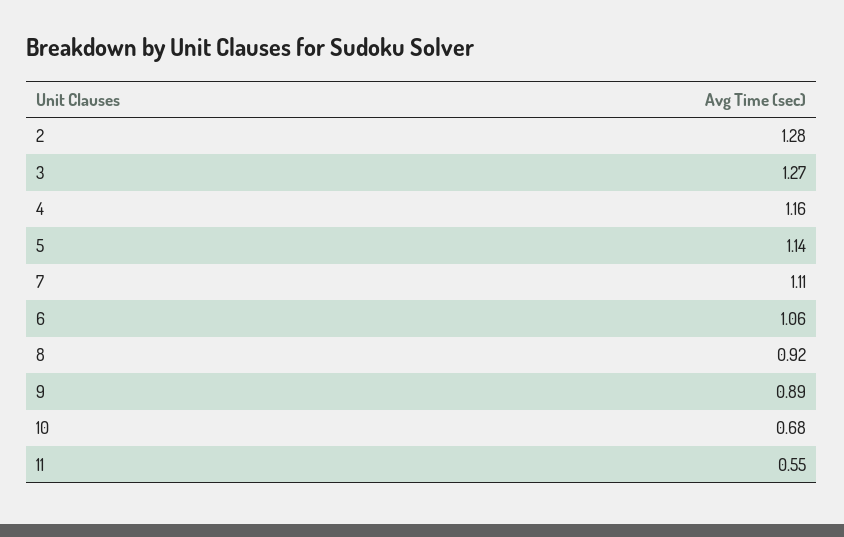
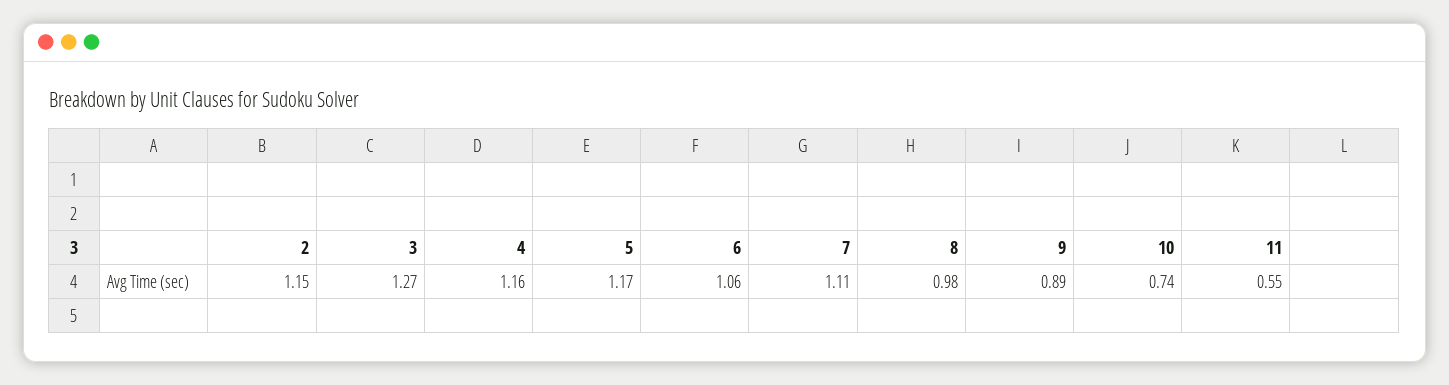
2: 1.28 -> 1.15
5: 1.14 -> 1.17
8: 0.92 -> 0.98
10: 0.68 -> 0.74

